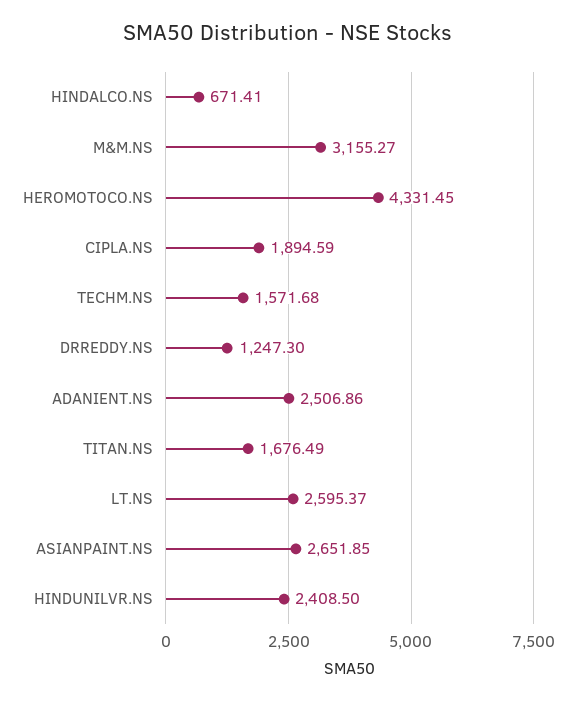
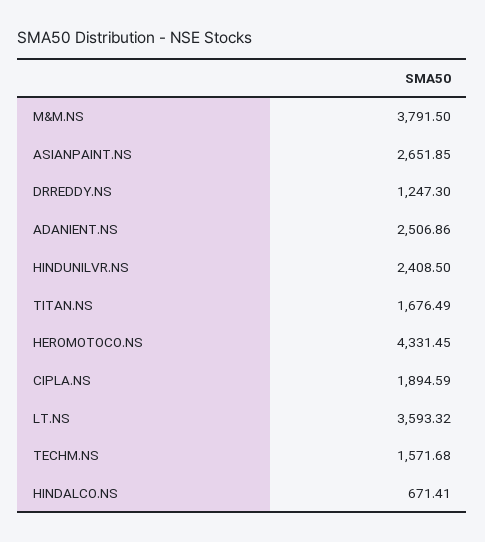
M&M.NS: 3155.27 -> 3791.5
LT.NS: 2595.37 -> 3593.32

